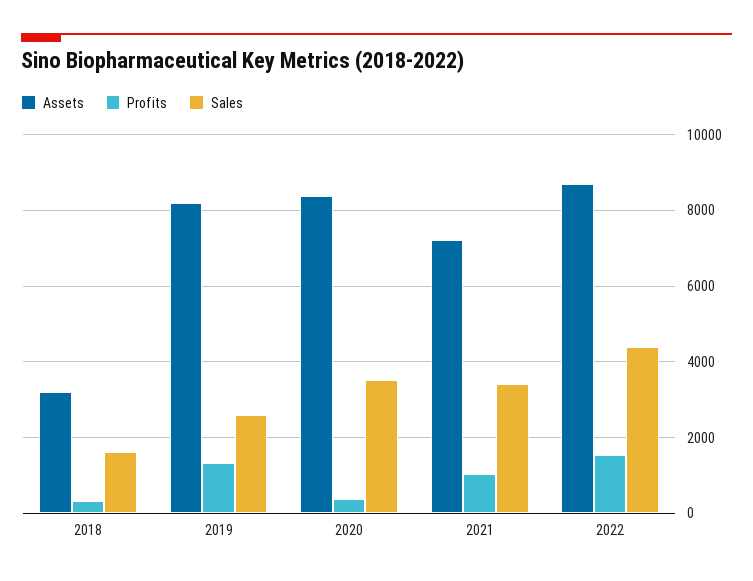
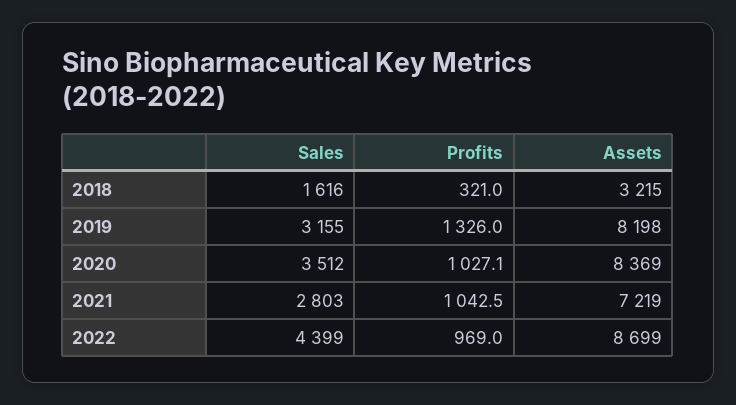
Sales, 2019: 2600 -> 3155
Profits, 2020: 400 -> 1027.1
Sales, 2021: 3400 -> 2803
Profits, 2022: 1600 -> 969

